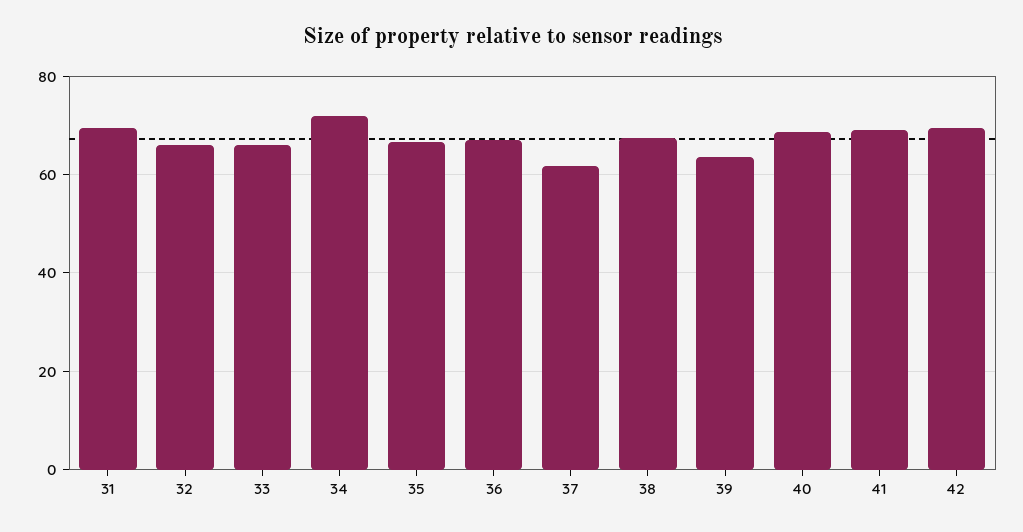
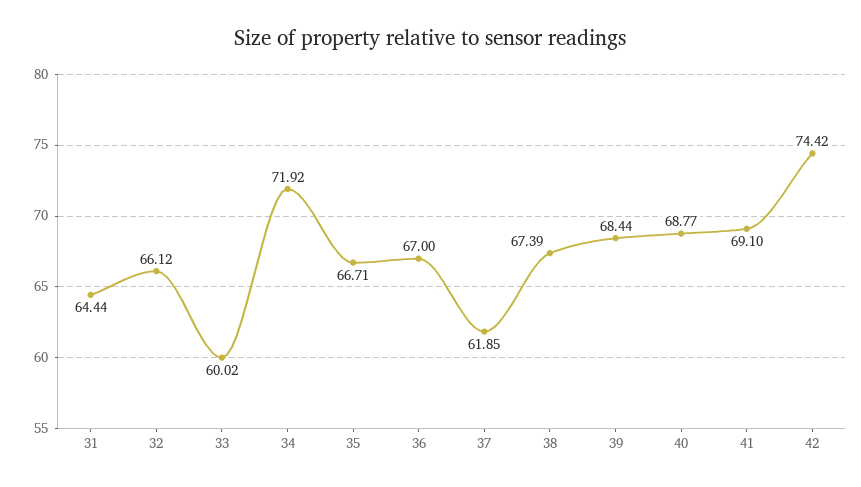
31: 70 -> 64.44
33: 66 -> 60.02
39: 64 -> 68.44
42: 70 -> 74.42

